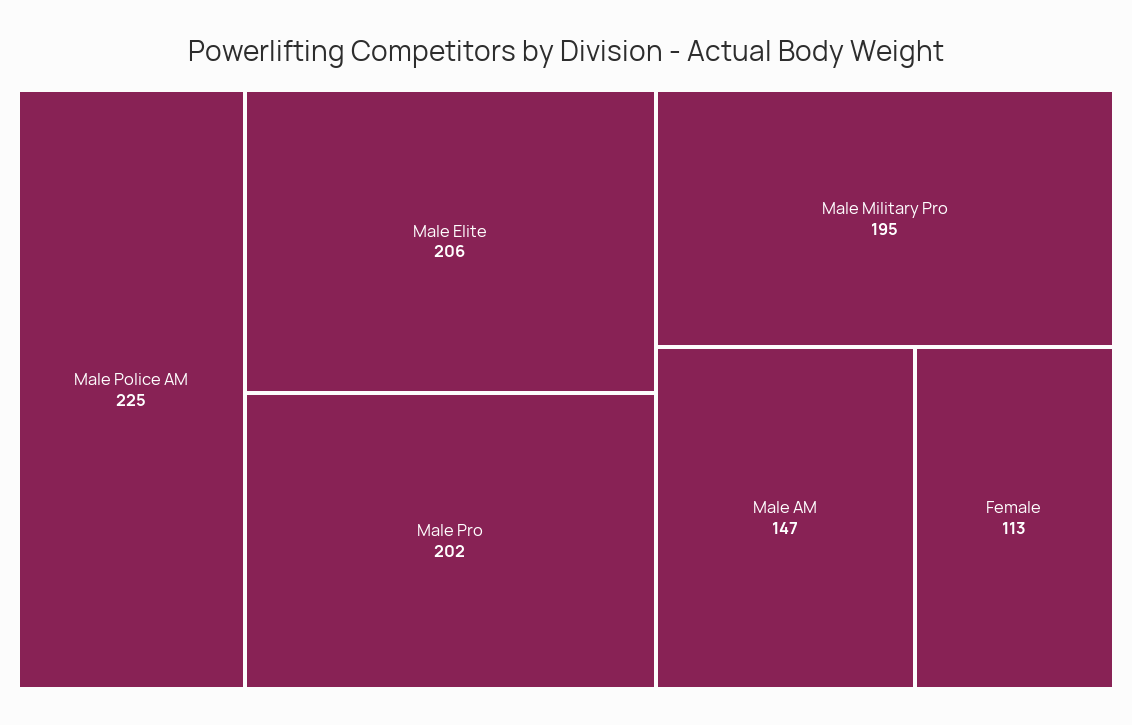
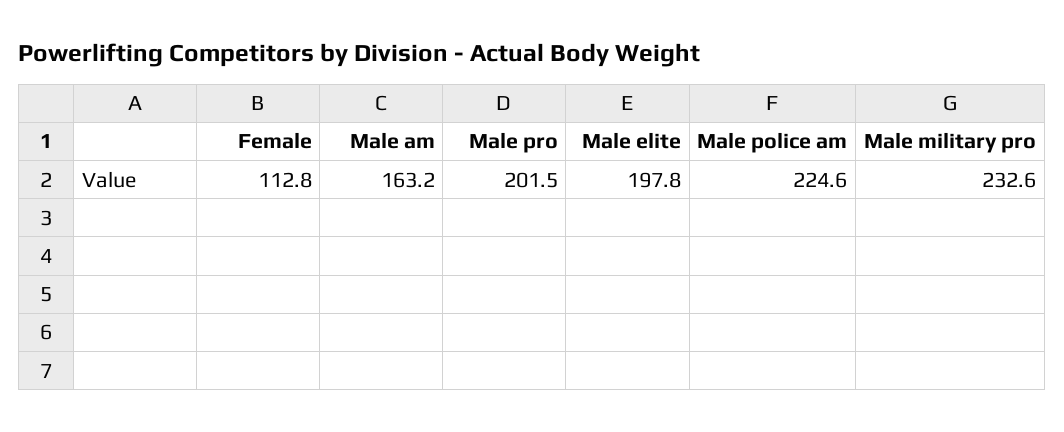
Male Elite: 206 -> 197.8
Male Military Pro: 195 -> 232.6
Male AM: 147 -> 163.2

